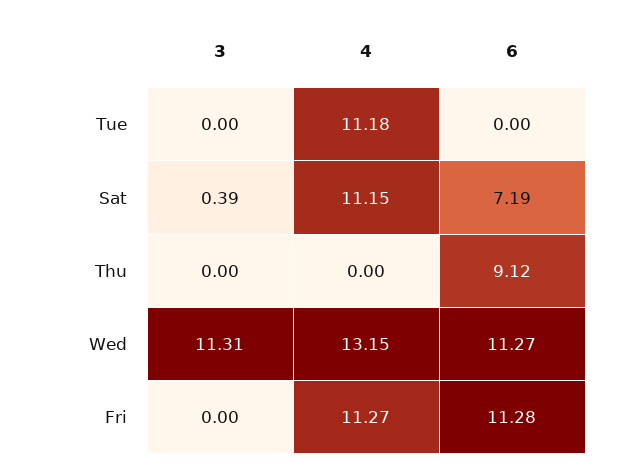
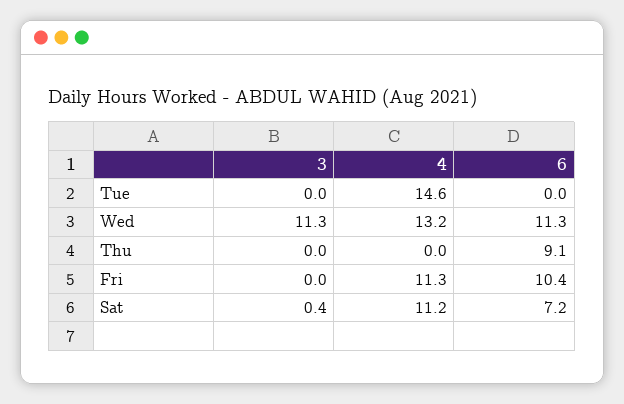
4, Tue: 11.18 -> 14.6
6, Fri: 11.28 -> 10.4

